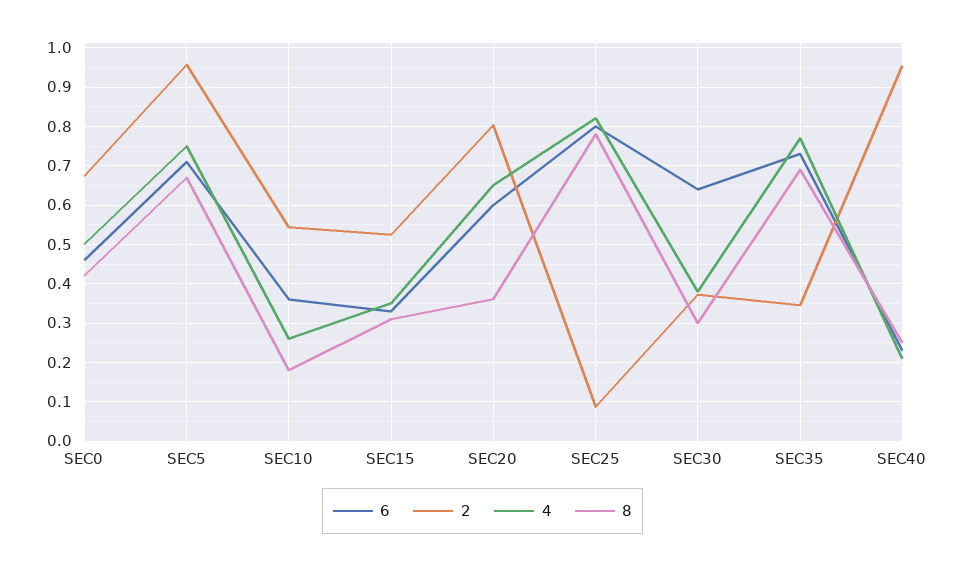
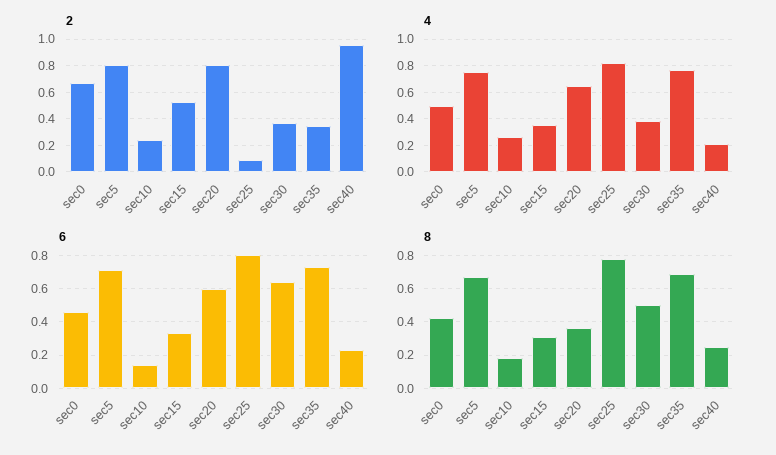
2, SEC5: 0.96 -> 0.8
6, SEC10: 0.36 -> 0.15
2, SEC10: 0.54 -> 0.25
8, SEC30: 0.3 -> 0.5

